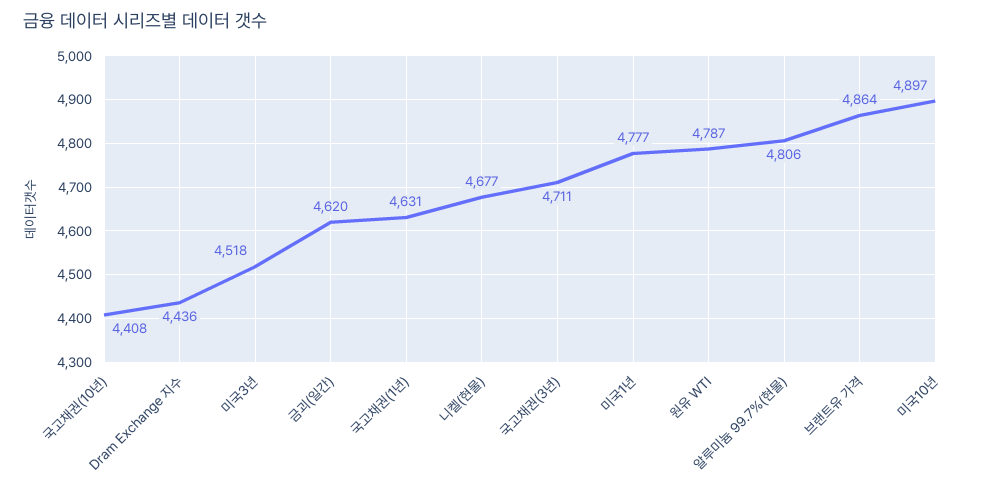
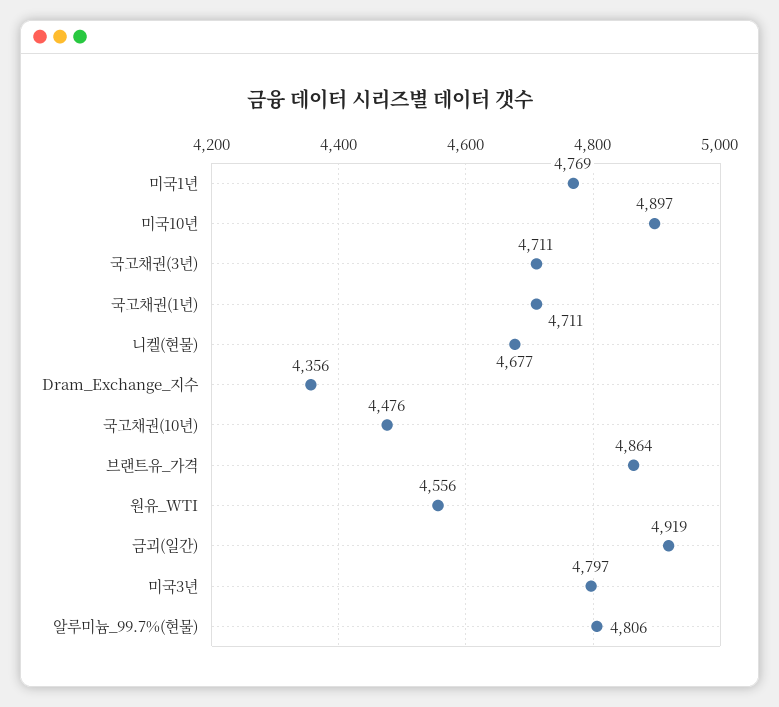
국고채권(10년): 4408 -> 4476
Dram Exchange 지수: 4436 -> 4356
미국3년: 4518 -> 4797
금괴(일간): 4620 -> 4919
국고채권(1년): 4631 -> 4711
미국1년: 4777 -> 4769
원유 WTI: 4787 -> 4556

